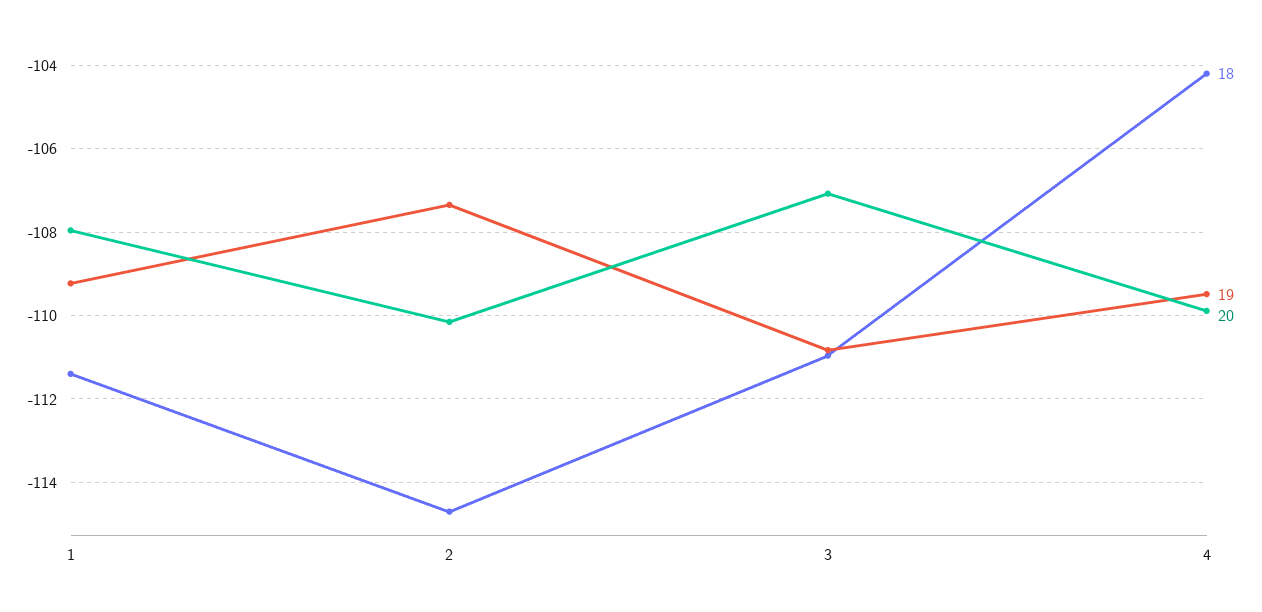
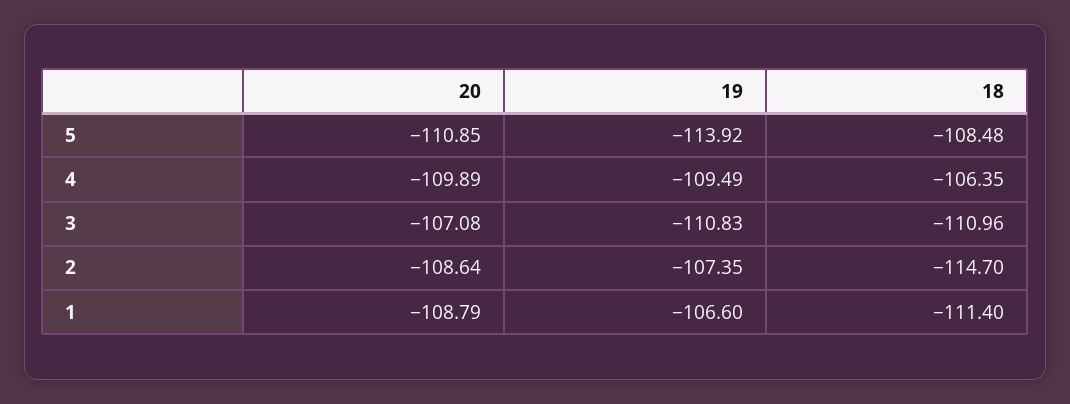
19, 1: -109.2 -> -106.6
20, 1: -108 -> -108.79
20, 2: -110.2 -> -108.64
18, 4: -104.2 -> -106.35
20, 5: none -> -110.85
19, 5: none -> -113.92
18, 5: none -> -108.48

